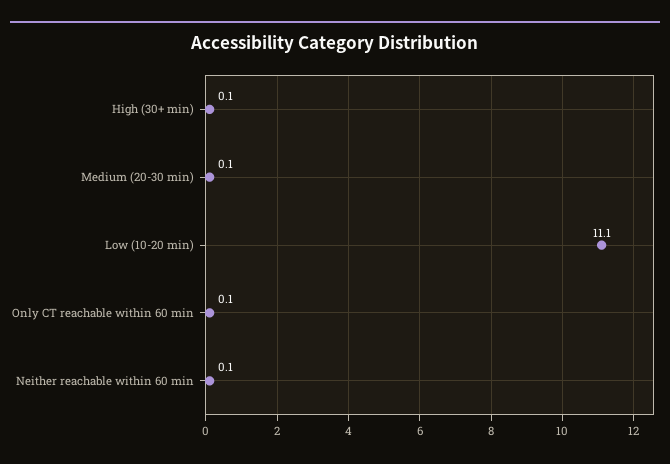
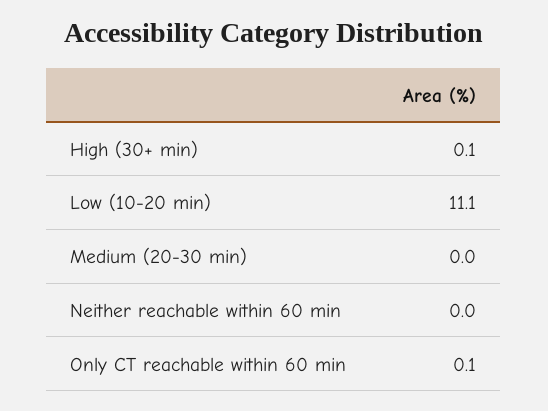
Medium (20-30 min): 0.1 -> 0
Neither reachable within 60 min: 0.1 -> 0

